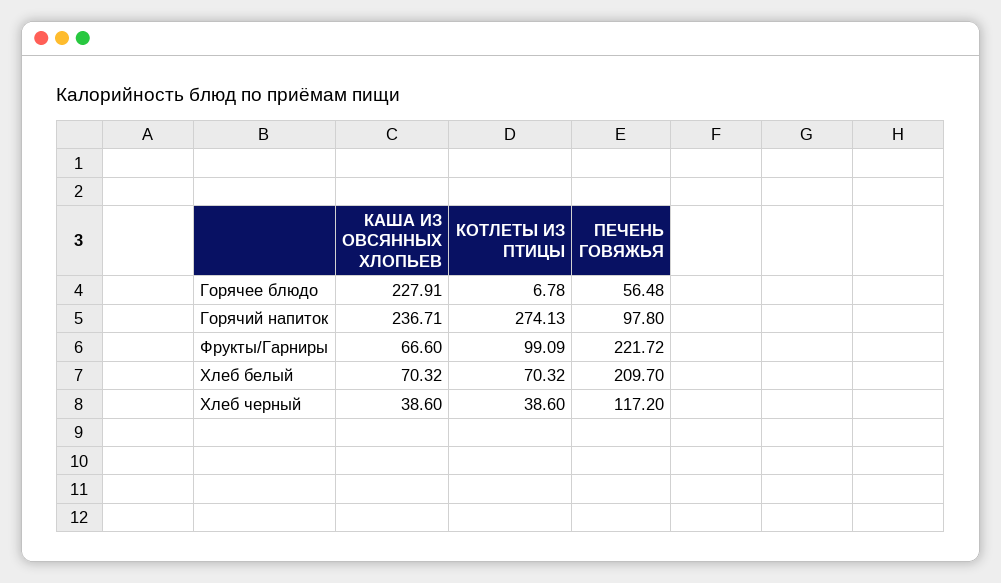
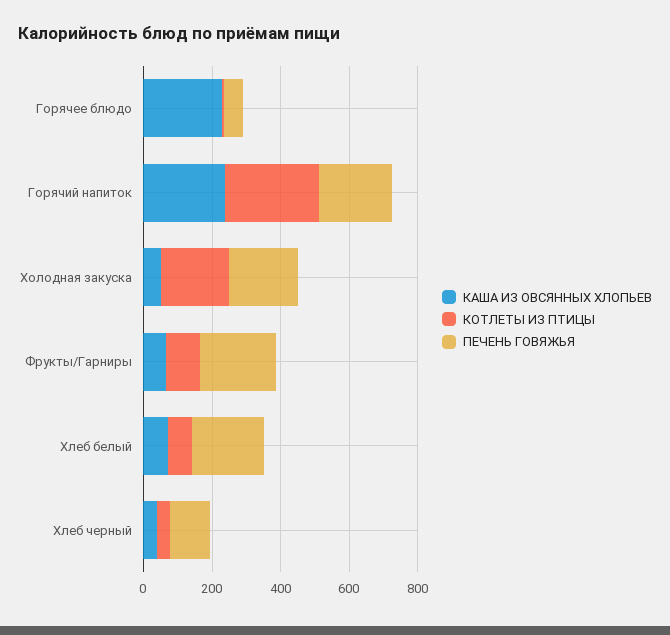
ПЕЧЕНЬ ГОВЯЖЬЯ, Горячий напиток: 97.8 -> 200
КАША ИЗ ОВСЯННЫХ ХЛОПЬЕВ, Холодная закуска: none -> 50
КОТЛЕТЫ ИЗ ПТИЦЫ, Холодная закуска: none -> 200
ПЕЧЕНЬ ГОВЯЖЬЯ, Холодная закуска: none -> 200

